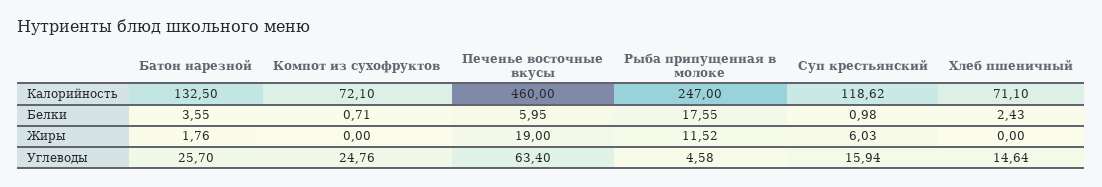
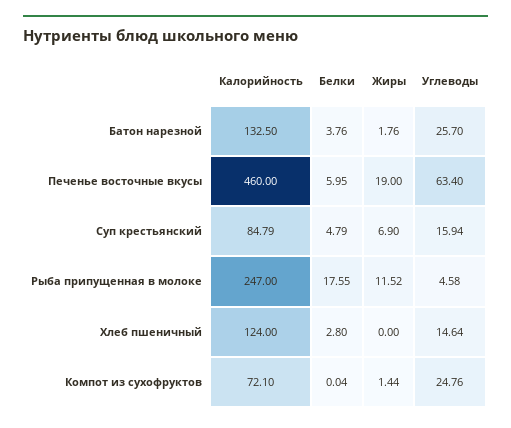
Суп крестьянский, Калорийность: 118.62 -> 84.79
Хлеб пшеничный, Калорийность: 71.1 -> 124
Батон нарезной, Белки: 3.55 -> 3.76
Компот из сухофруктов, Белки: 0.71 -> 0.04
Суп крестьянский, Белки: 0.98 -> 4.79
Хлеб пшеничный, Белки: 2.43 -> 2.8
Компот из сухофруктов, Жиры: 0 -> 1.44
Суп крестьянский, Жиры: 6.03 -> 6.9

